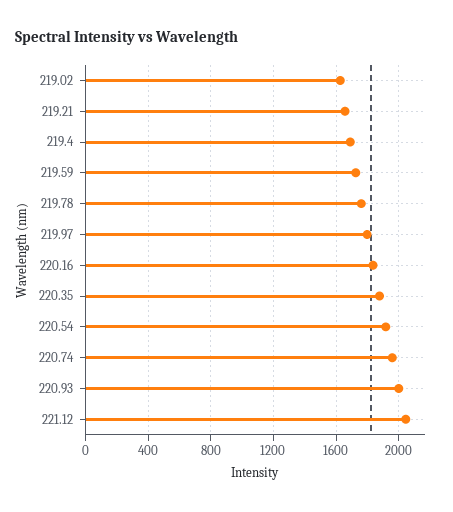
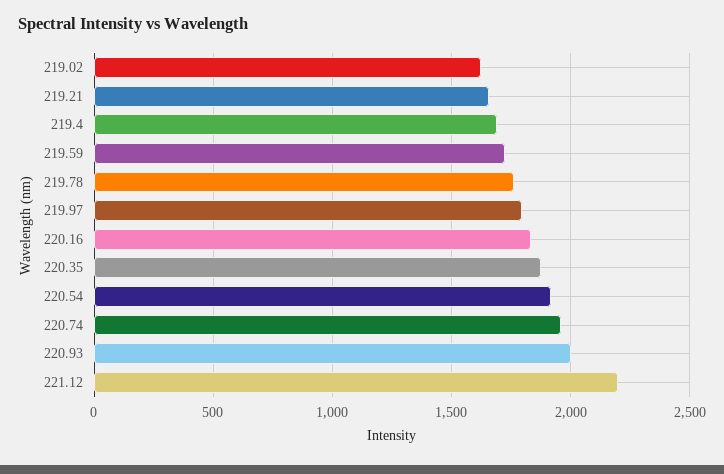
221.12: 2050 -> 2200

